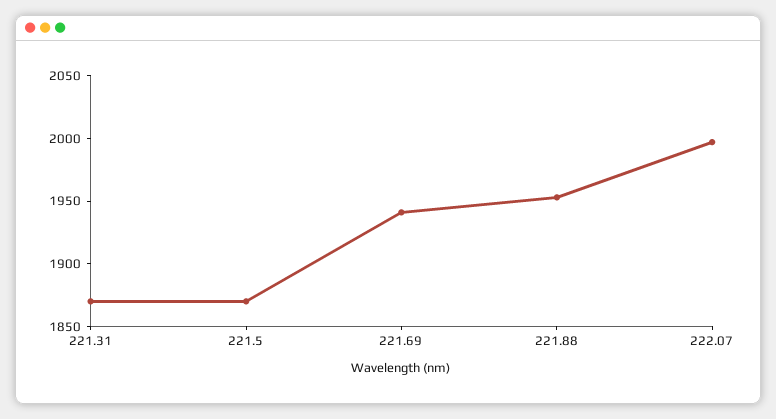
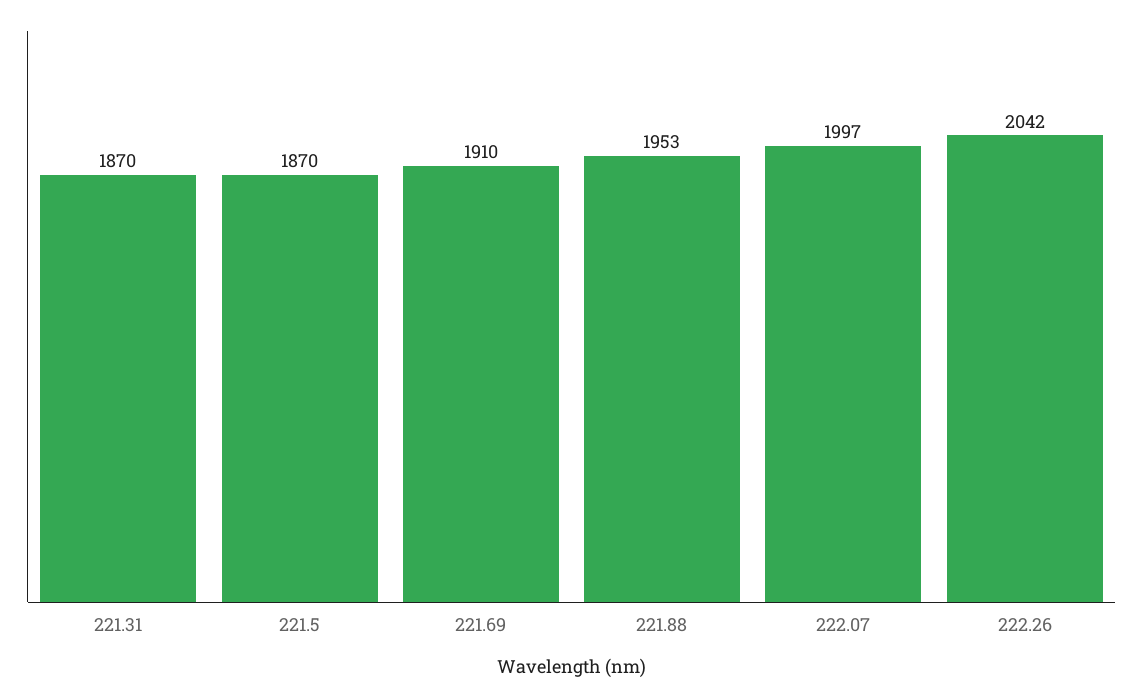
221.69: 1940 -> 1910
222.26: none -> 2042

